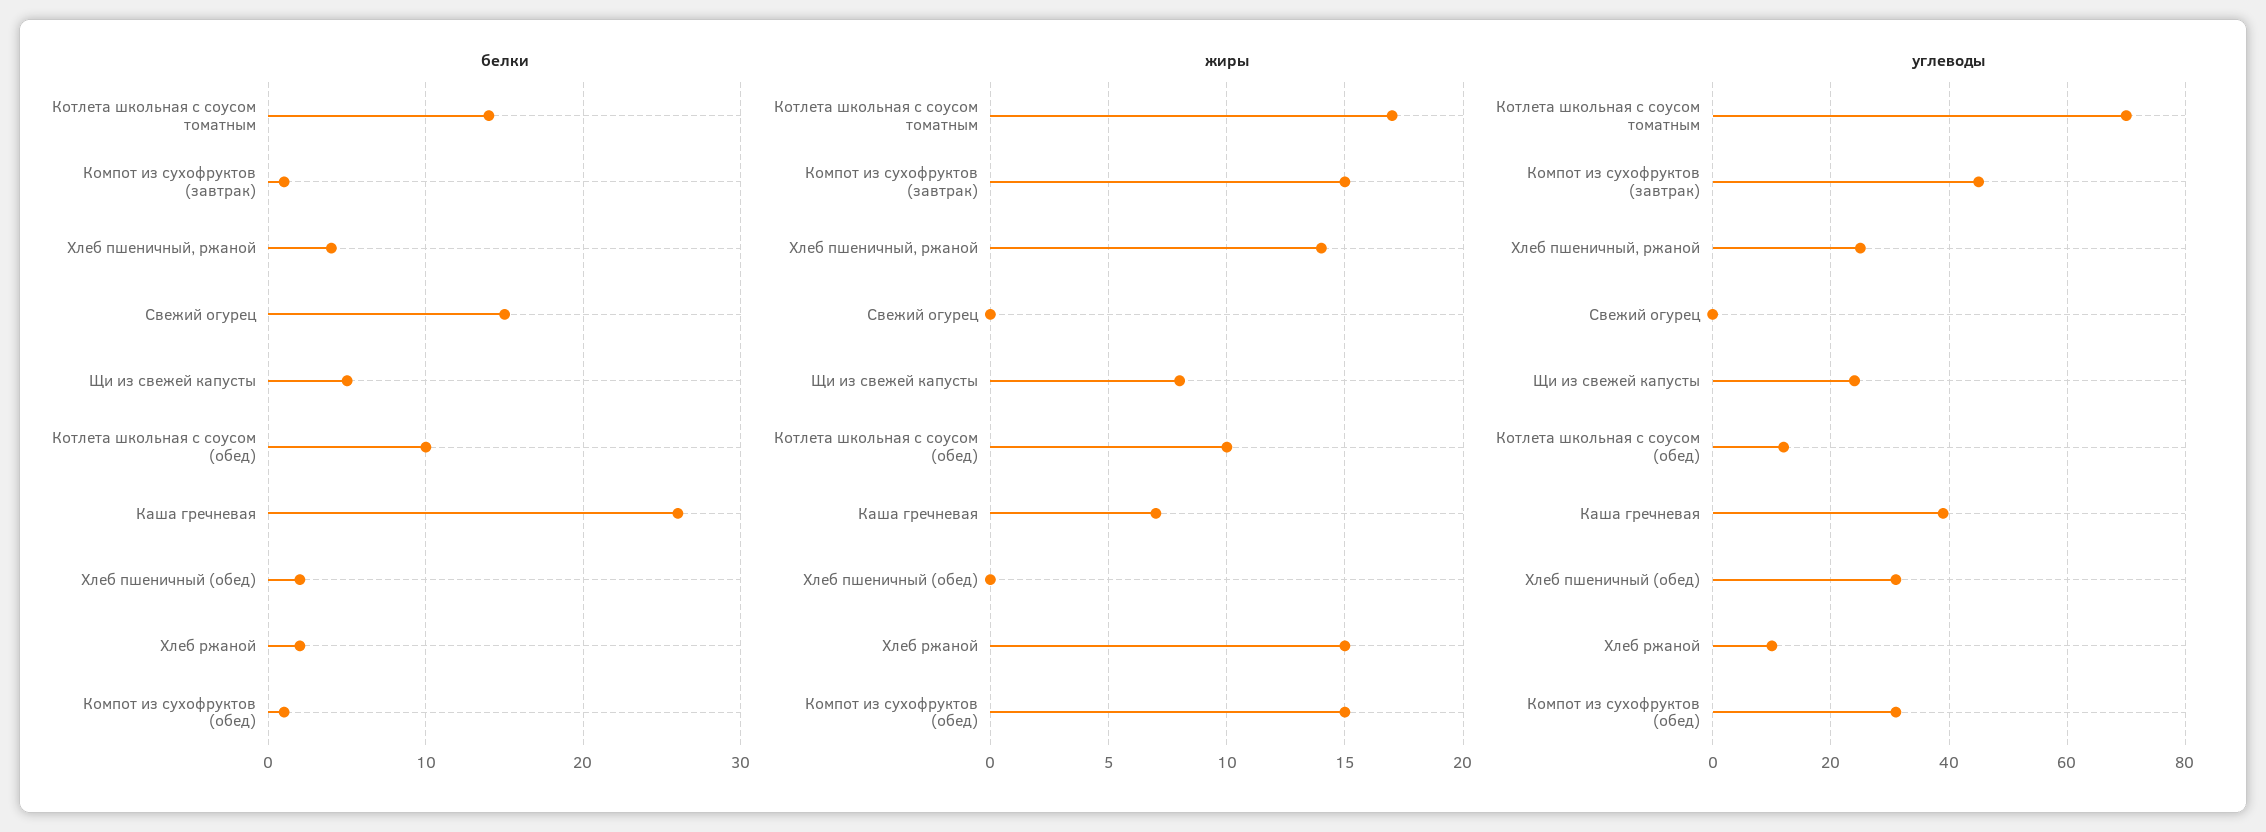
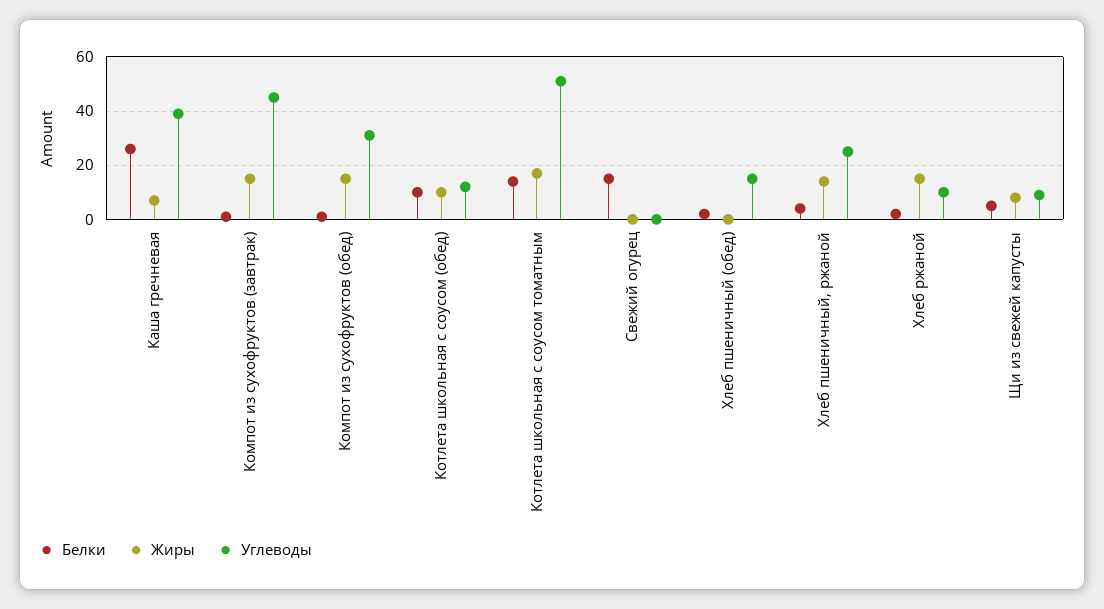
углеводы, Котлета школьная с соусом томатным: 70 -> 50
углеводы, Щи из свежей капусты: 25 -> 10
углеводы, Хлеб пшеничный (обед): 30 -> 15

